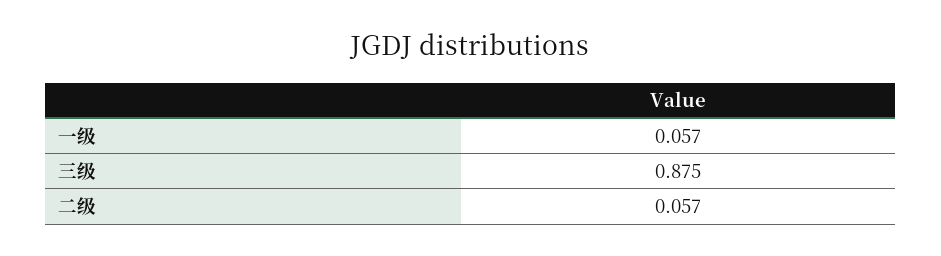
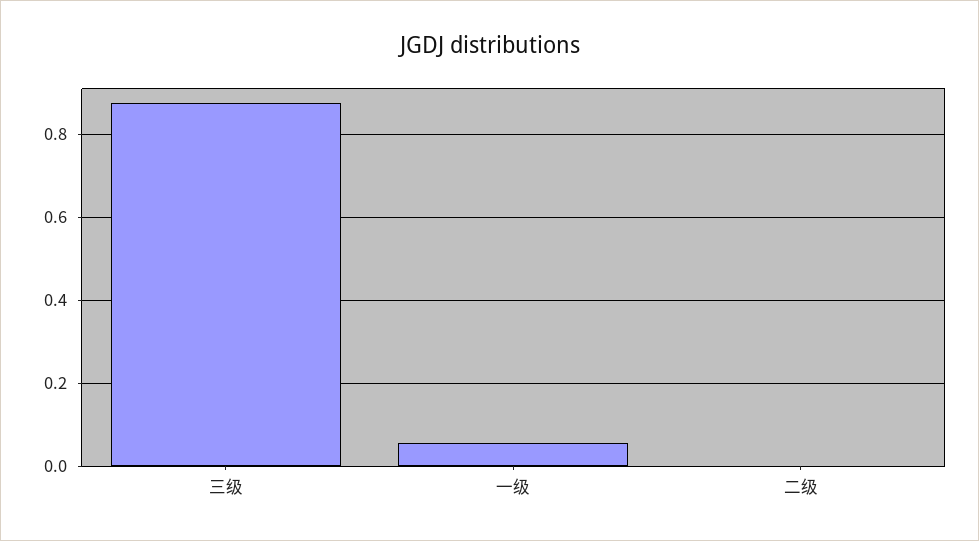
二级: 0.057 -> 0

